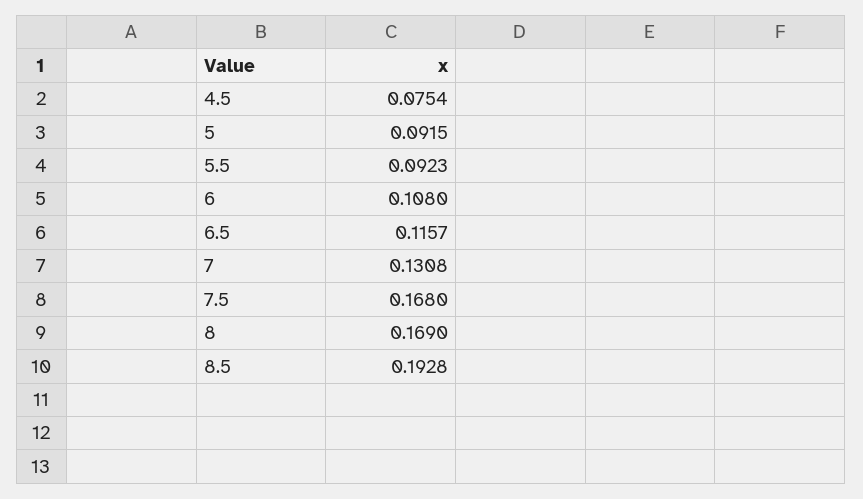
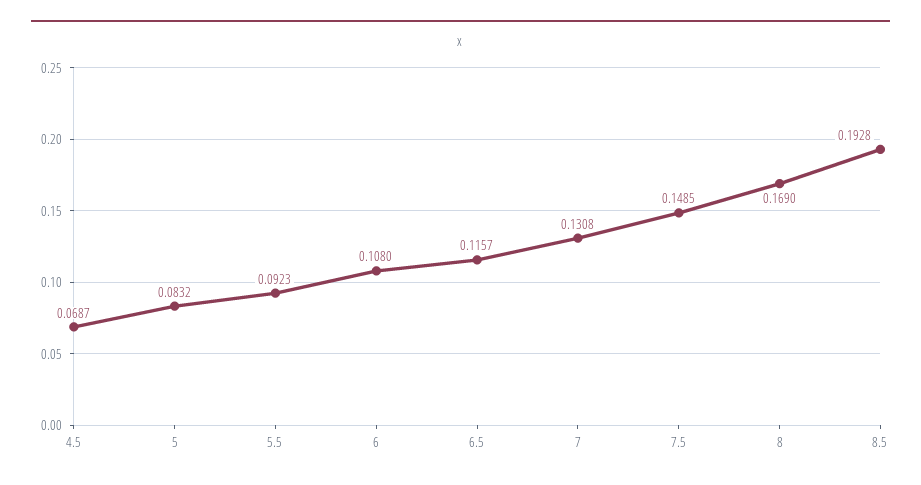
4.5: 0.0754 -> 0.0687
5: 0.0915 -> 0.0832
7.5: 0.168 -> 0.1485

